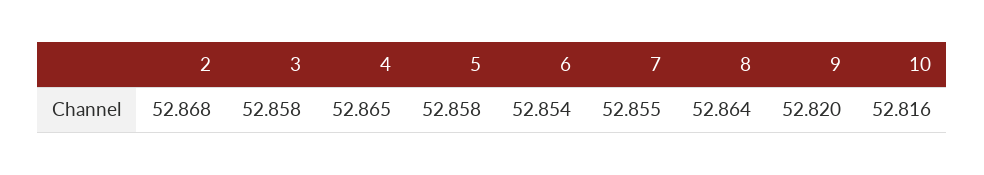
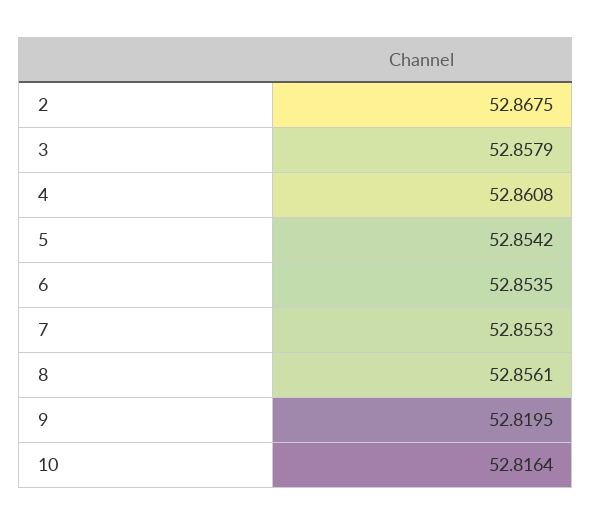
4: 52.865 -> 52.8608
5: 52.858 -> 52.8542
8: 52.864 -> 52.8561

